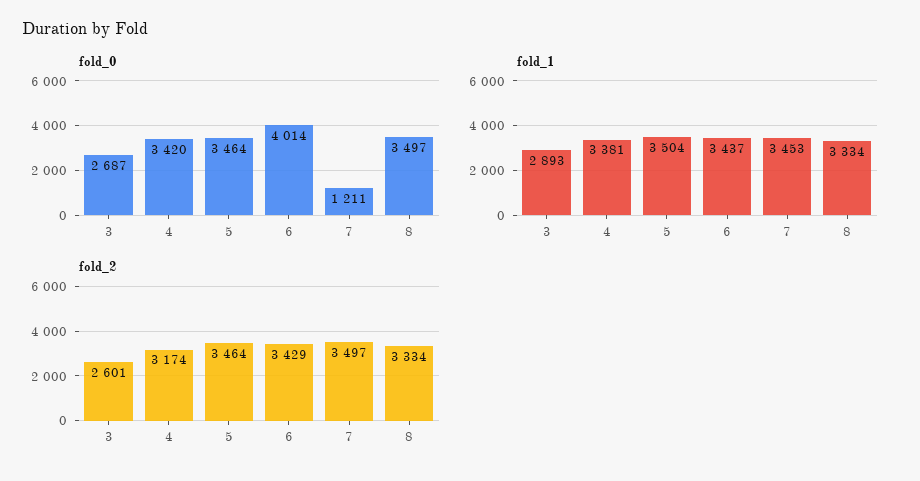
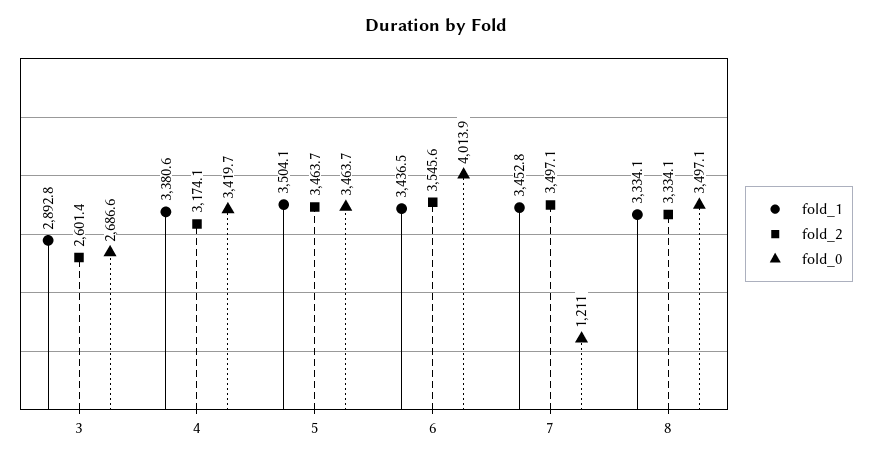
fold_2, 6: 3429 -> 3545.6

